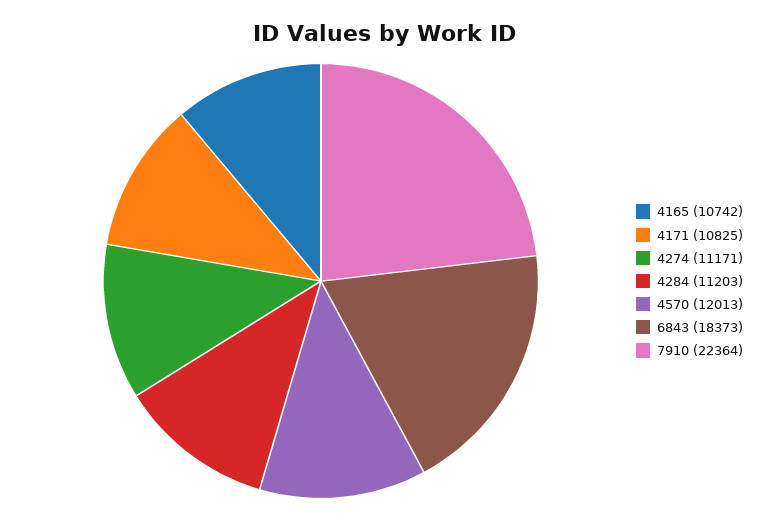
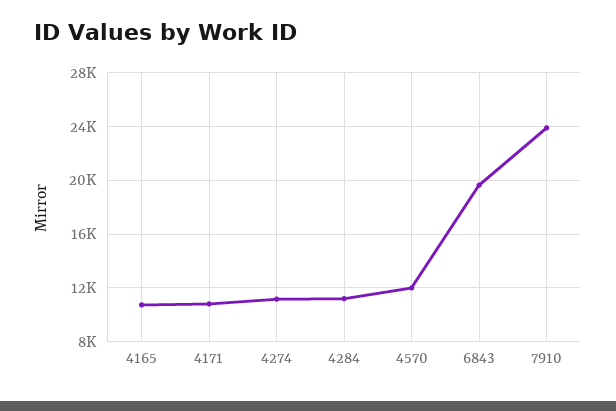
6843: 18373 -> 19500
7910: 22364 -> 24000

